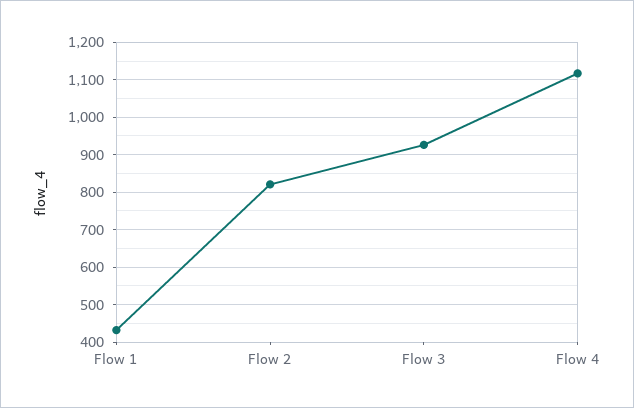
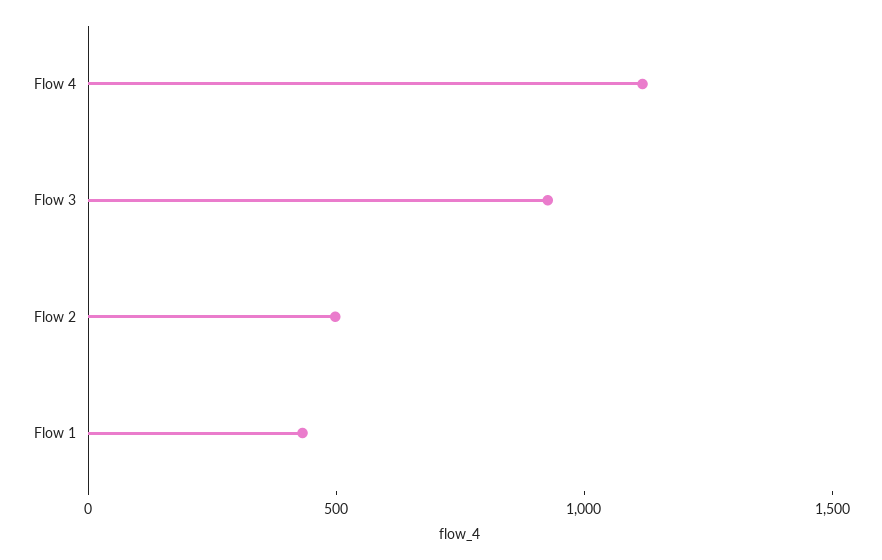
Flow 2: 820 -> 500

